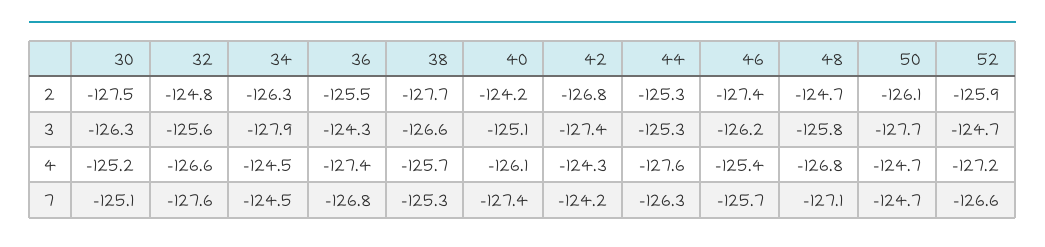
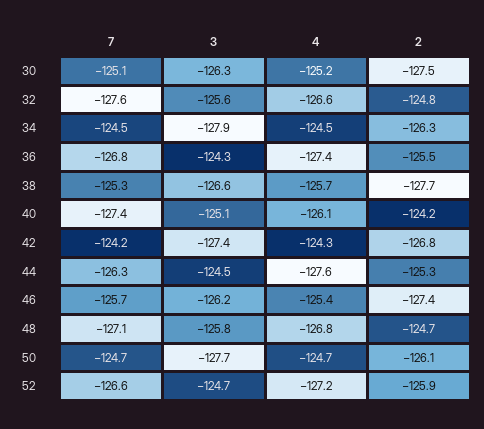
44, 3: -125.3 -> -124.5

